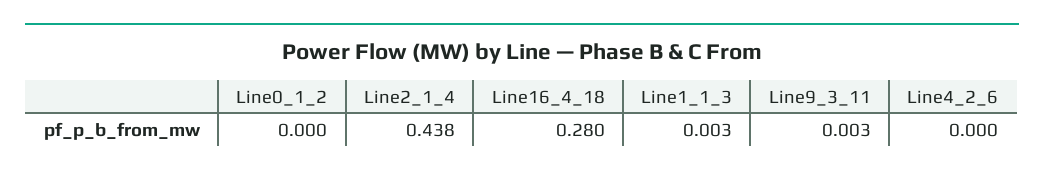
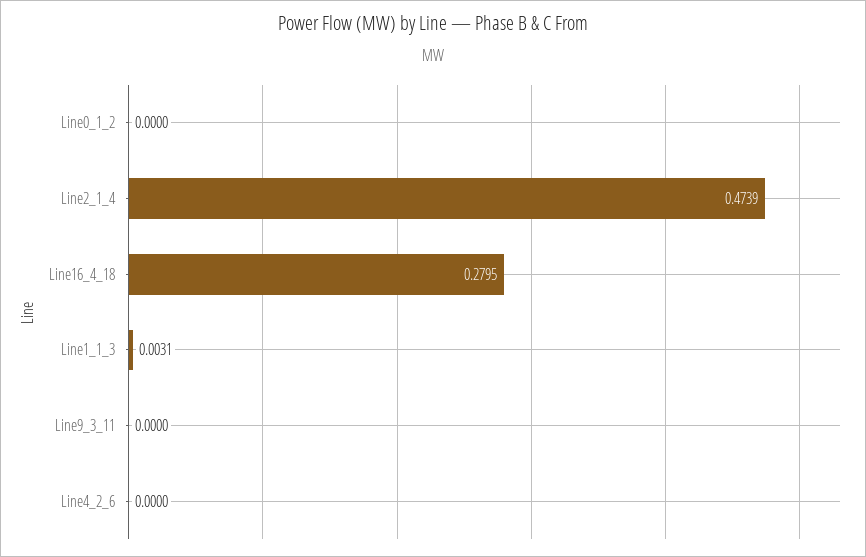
Line2_1_4: 0.438 -> 0.4739
Line9_3_11: 0.003 -> 0

